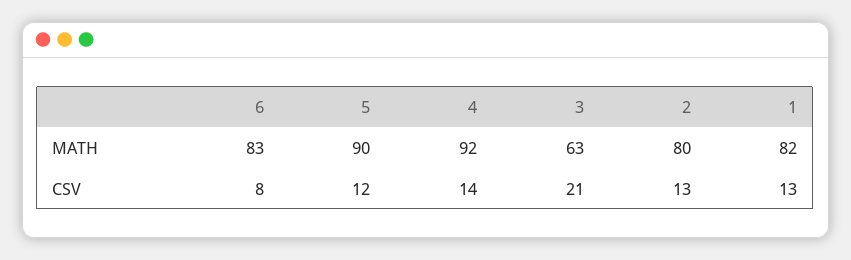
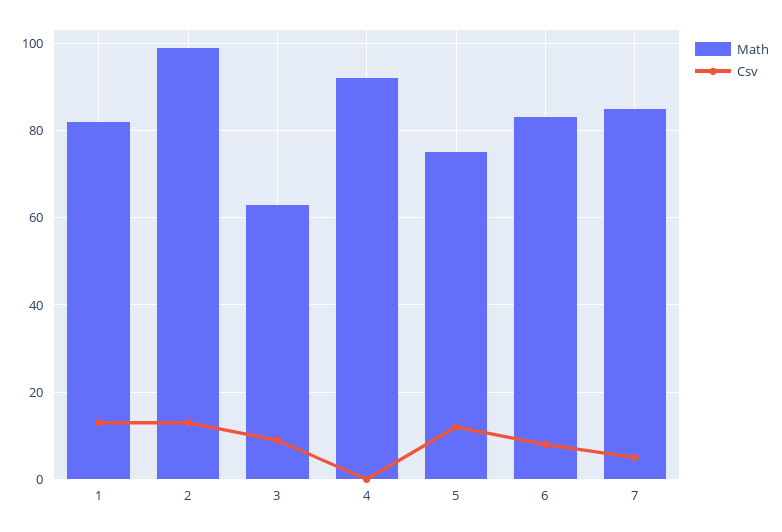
MATH, 5: 90 -> 75
MATH, 2: 80 -> 100
CSV, 4: 14 -> 0
CSV, 3: 21 -> 10
MATH, 7: none -> 85
CSV, 7: none -> 5

